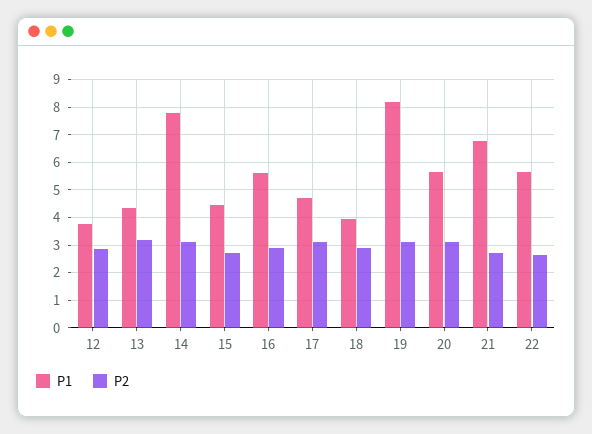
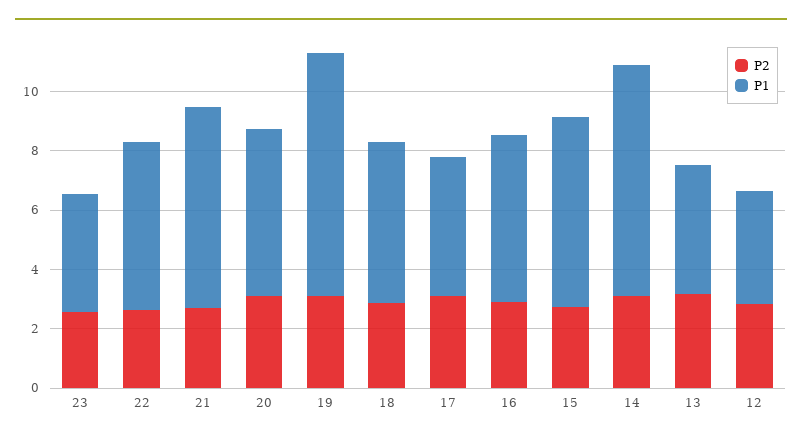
P1, 15: 4.5 -> 6.5
P1, 18: 4 -> 5.5
P2, 23: none -> 2.5
P1, 23: none -> 4

